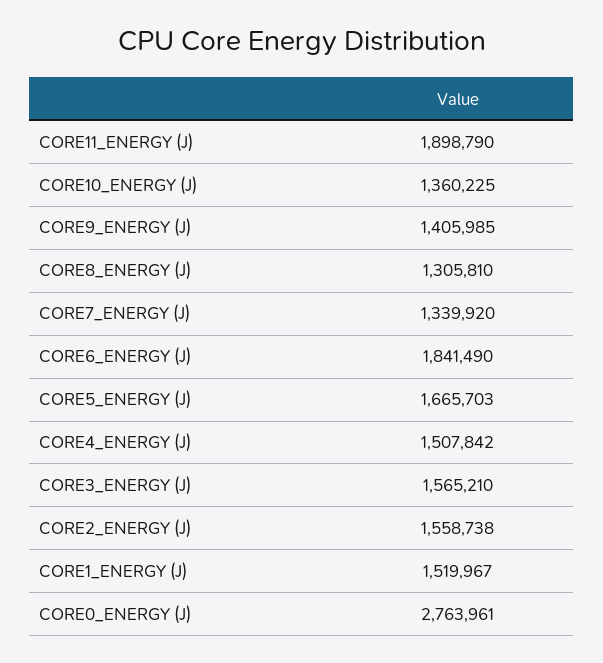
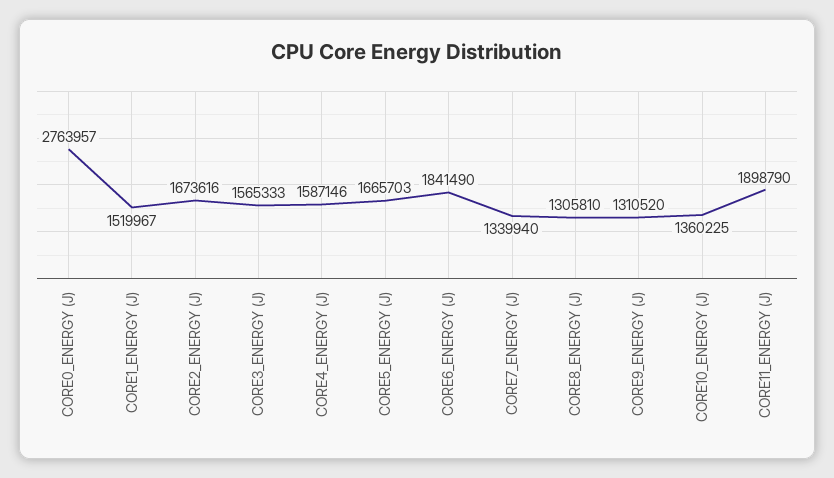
CORE9_ENERGY (J): 1405985 -> 1310520
CORE7_ENERGY (J): 1339920 -> 1339940
CORE4_ENERGY (J): 1507842 -> 1587146
CORE3_ENERGY (J): 1565210 -> 1565333
CORE2_ENERGY (J): 1558738 -> 1673616
CORE0_ENERGY (J): 2763961 -> 2763957

